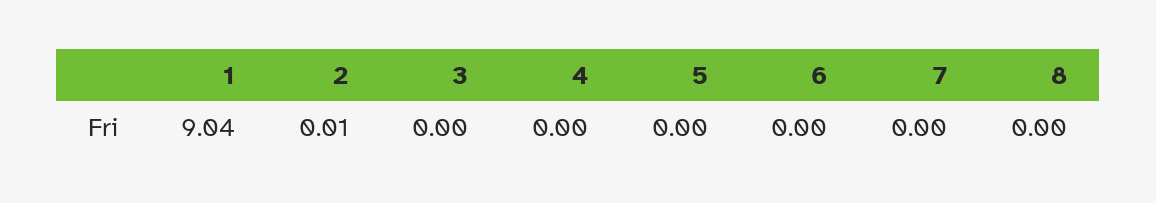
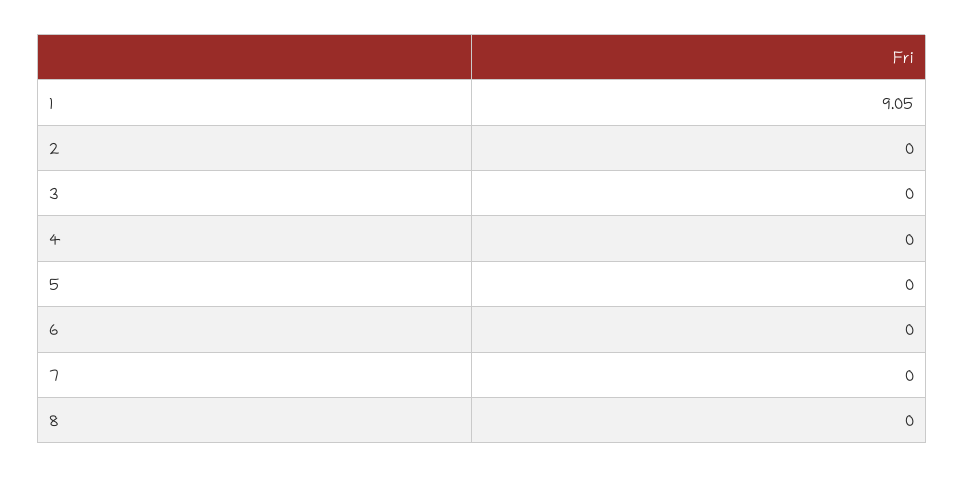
1: 9.04 -> 9.05
2: 0.01 -> 0

